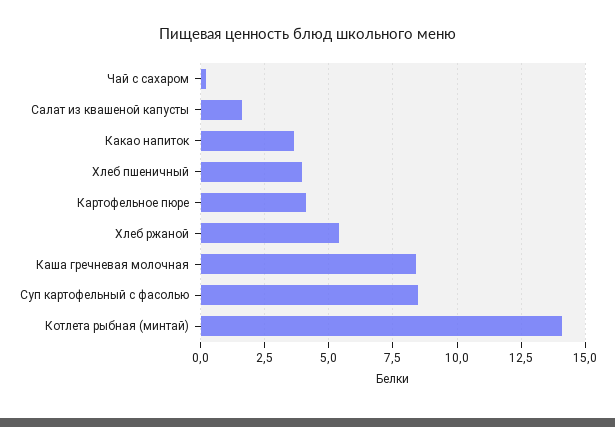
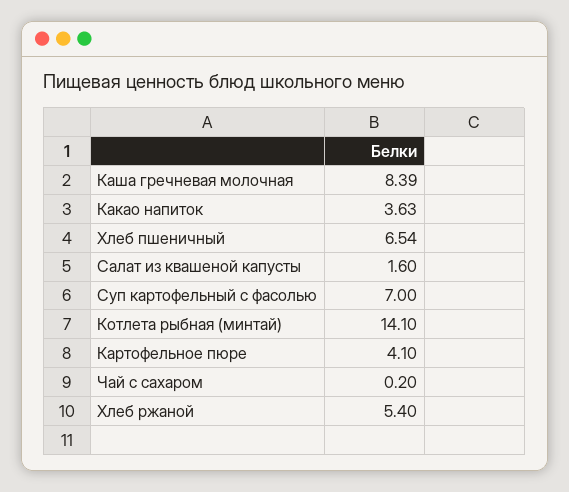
Хлеб пшеничный: 4 -> 6.54
Суп картофельный с фасолью: 8.5 -> 7

